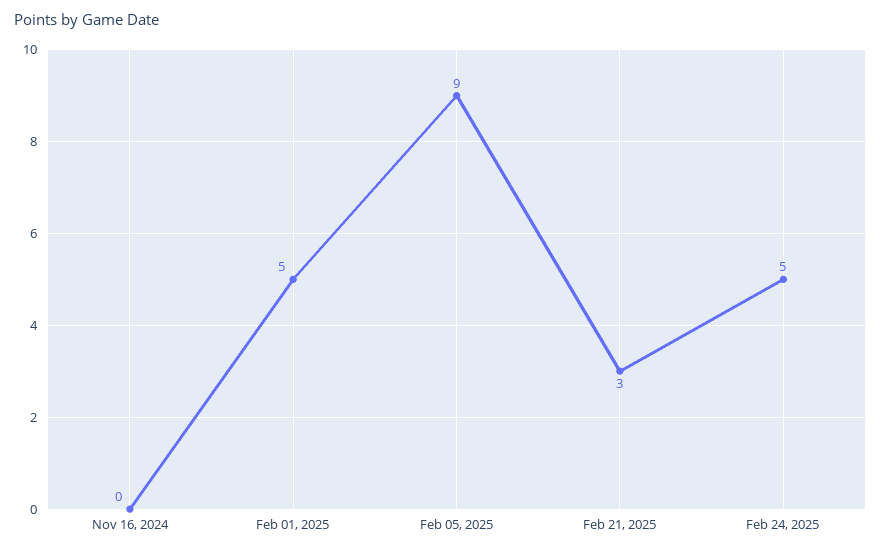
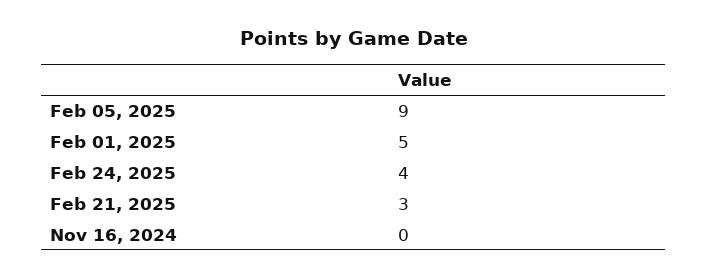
Feb 24, 2025: 5 -> 4

